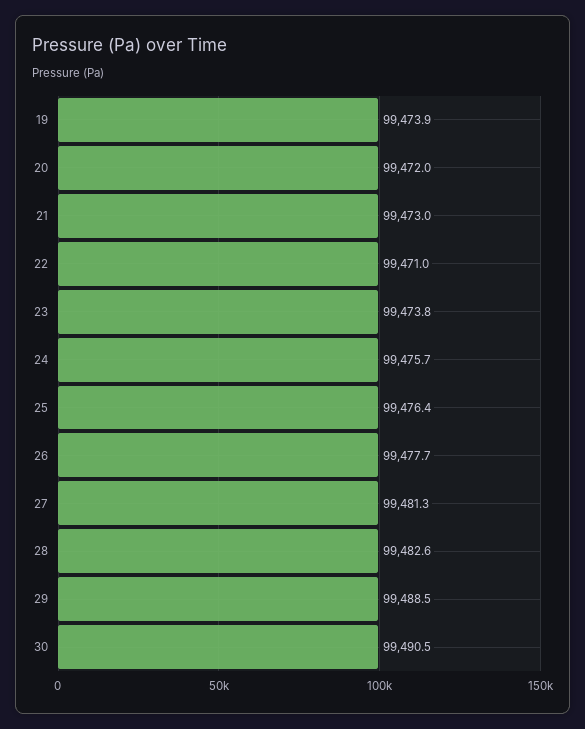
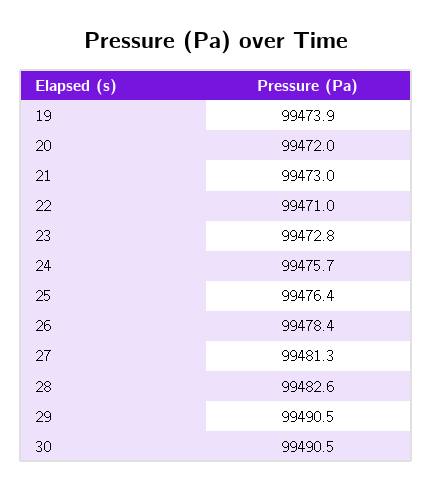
23: 99473.8 -> 99472.8
26: 99477.7 -> 99478.4
29: 99488.5 -> 99490.5

